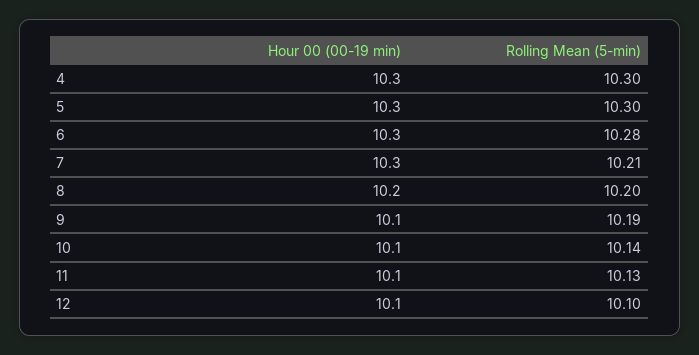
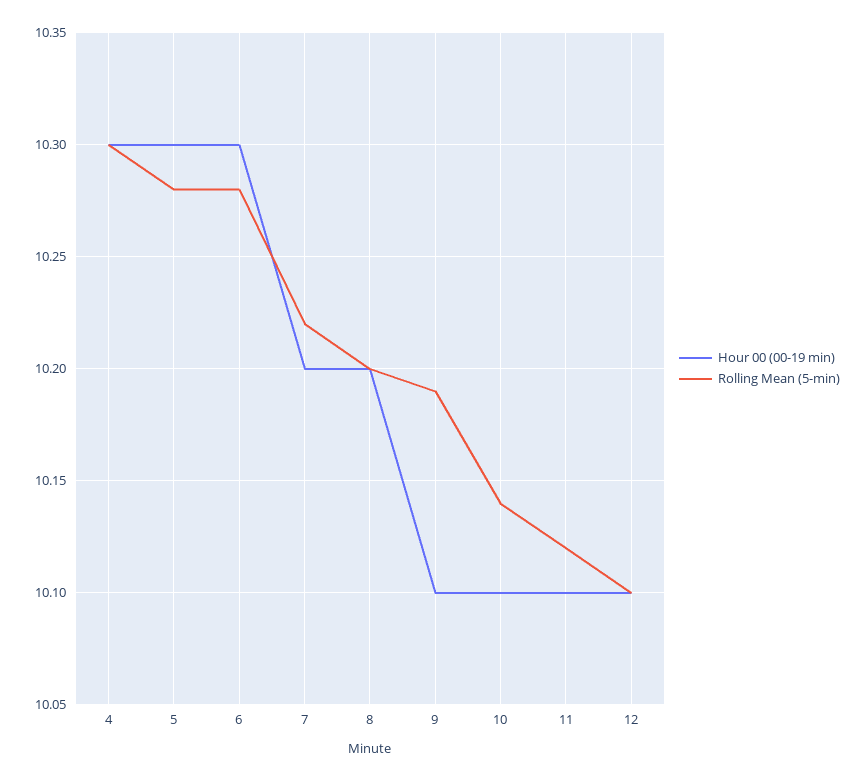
Rolling Mean (5-min), 5: 10.3 -> 10.28
Hour 00 (00-19 min), 7: 10.3 -> 10.2
Rolling Mean (5-min), 7: 10.21 -> 10.22
Rolling Mean (5-min), 11: 10.13 -> 10.12

